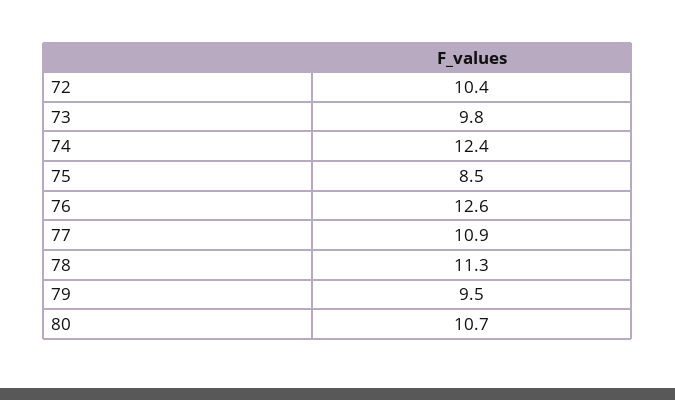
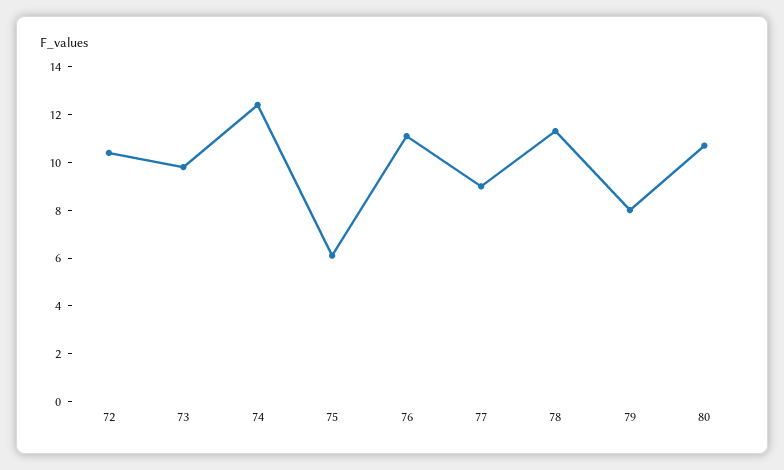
75: 8.5 -> 6
76: 12.6 -> 11
77: 10.9 -> 9
79: 9.5 -> 8

